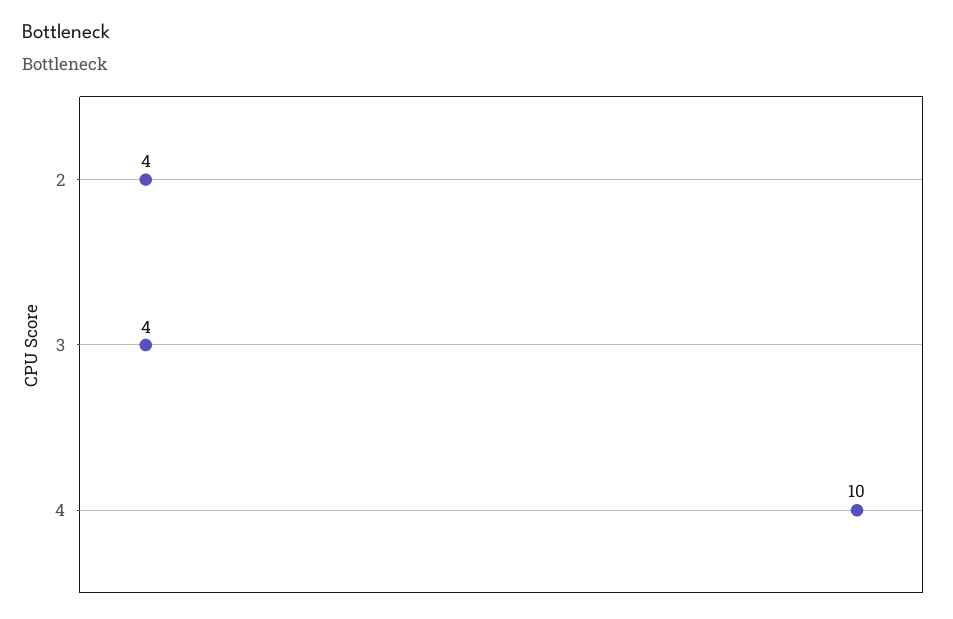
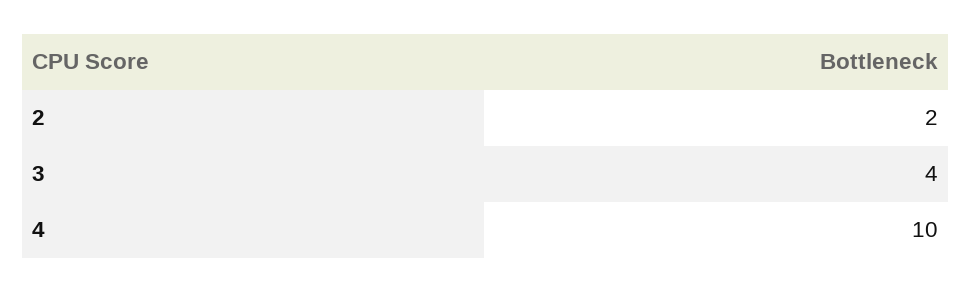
2: 4 -> 2

